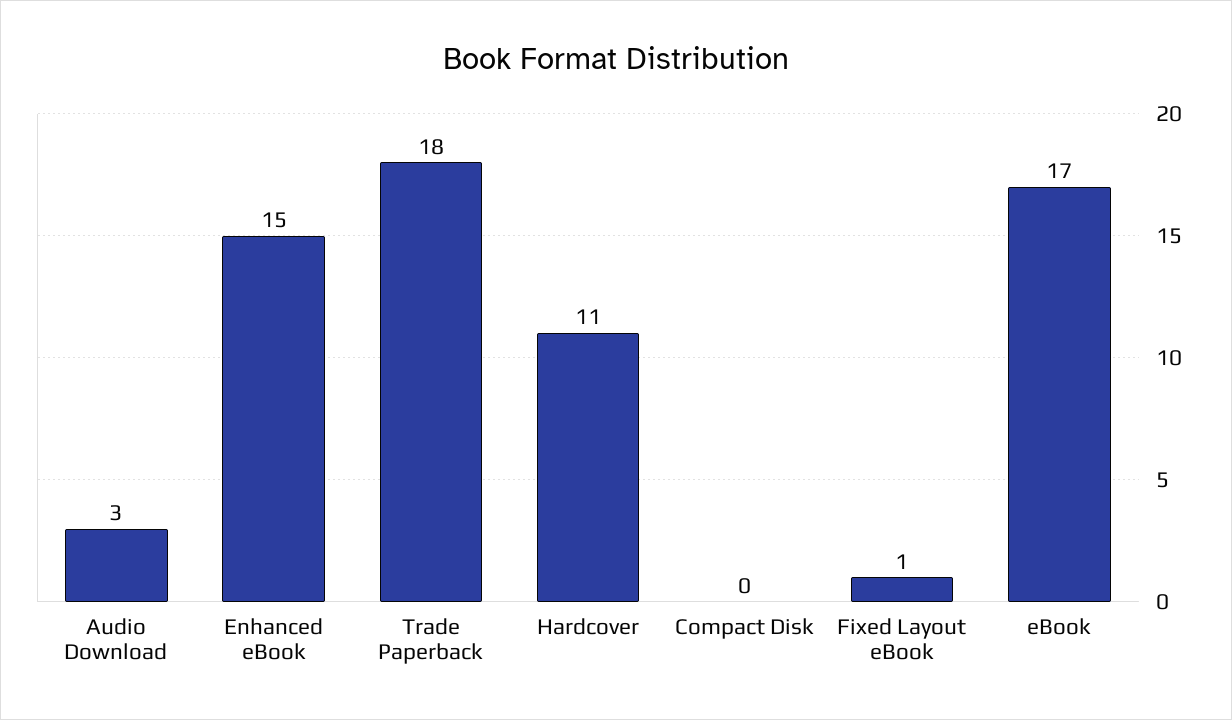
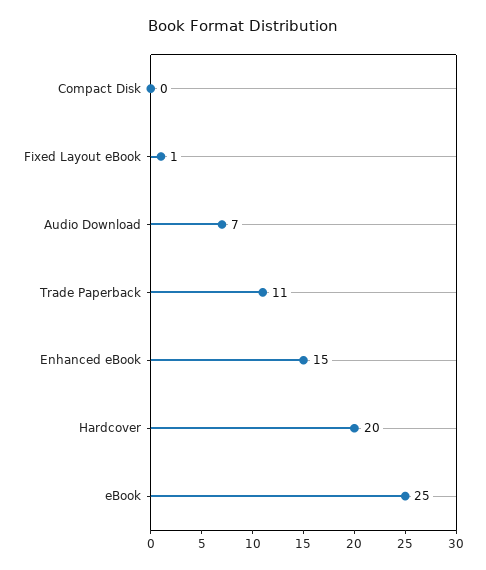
Audio Download: 3 -> 7
Trade Paperback: 18 -> 11
Hardcover: 11 -> 20
eBook: 17 -> 25

